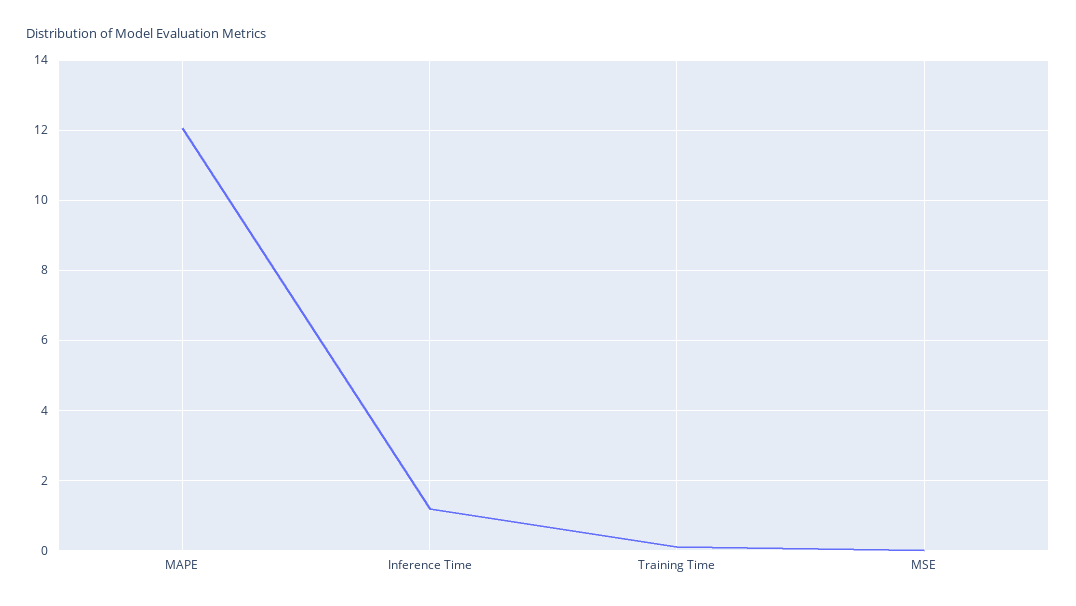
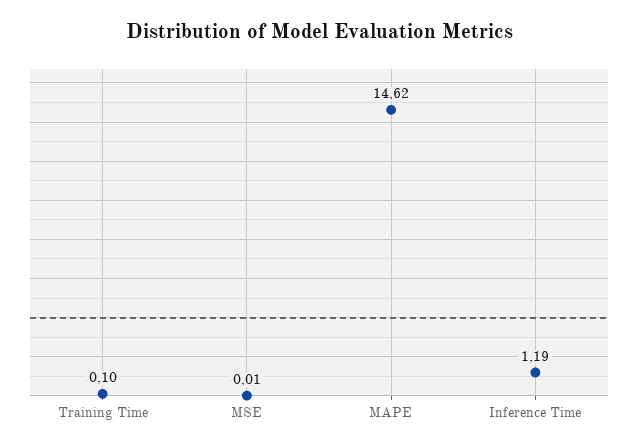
MAPE: 12 -> 14.62

